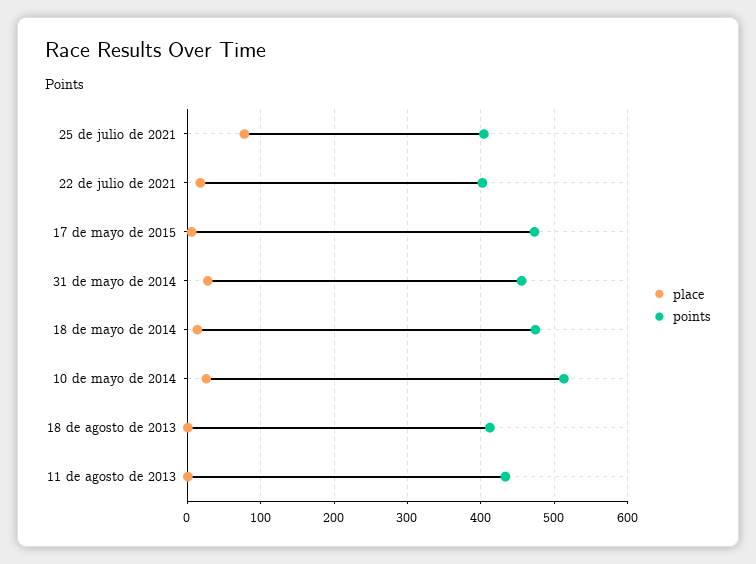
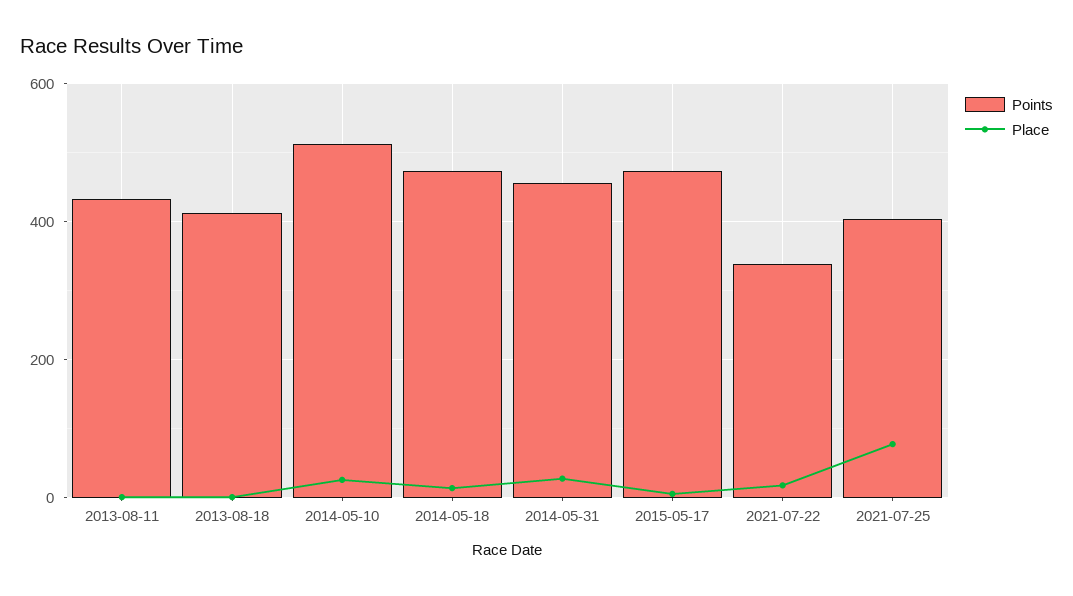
points, 22 de julio de 2021: 400 -> 340

